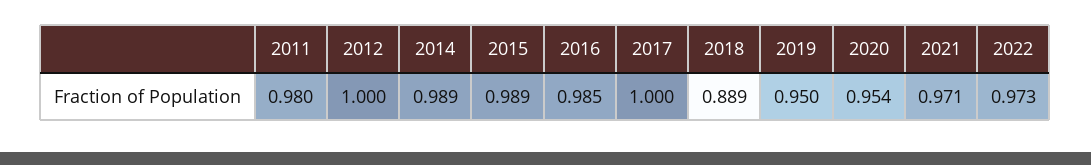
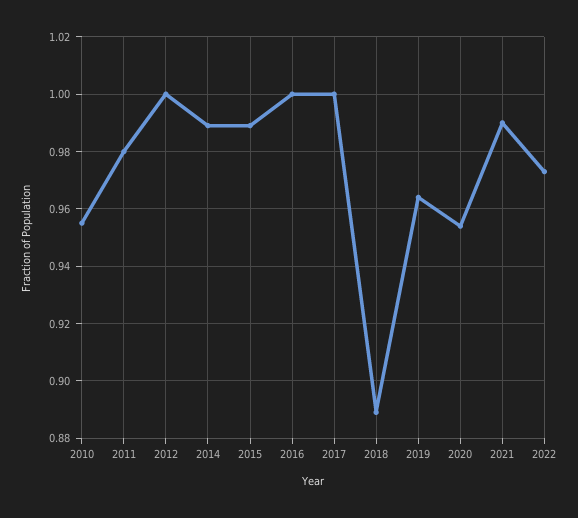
2016: 0.985 -> 1
2019: 0.95 -> 0.965
2021: 0.971 -> 0.99
2010: none -> 0.955

